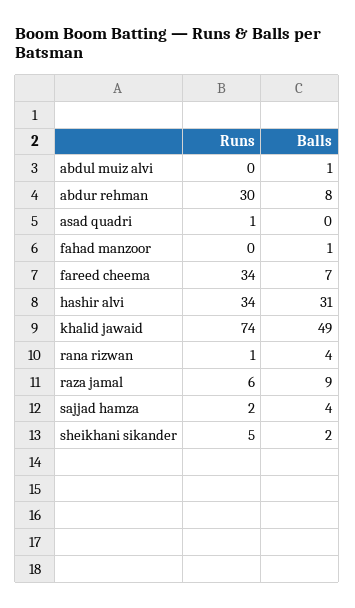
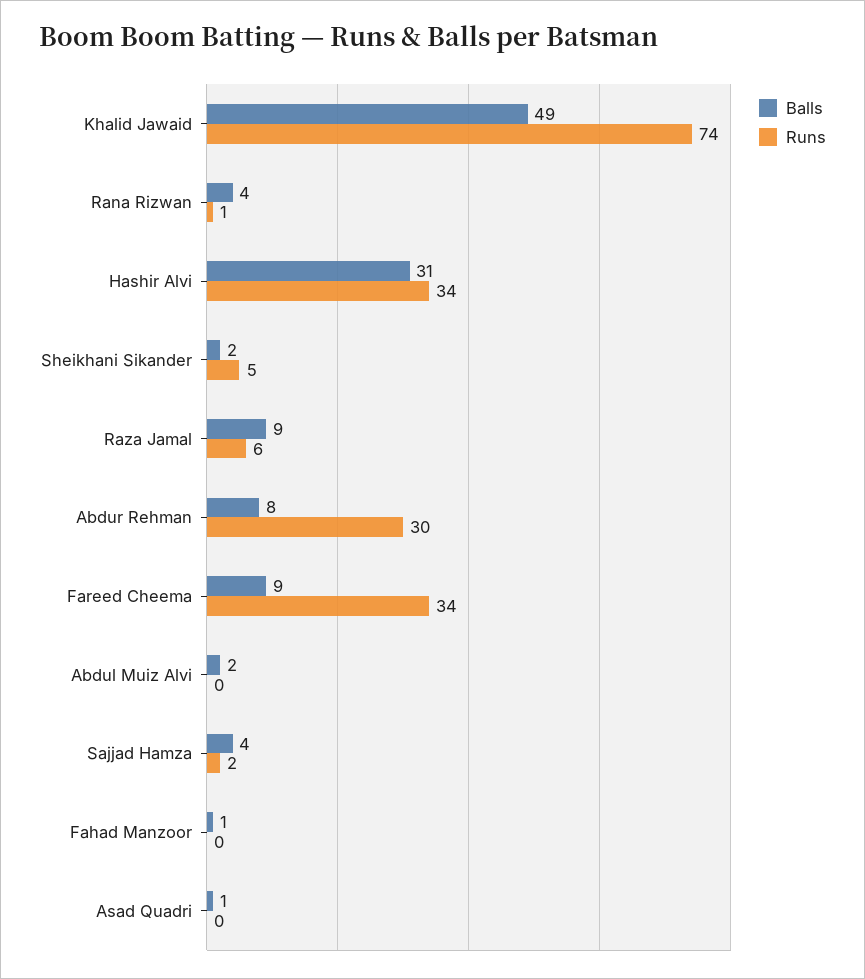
Balls, abdul muiz alvi: 1 -> 2
Runs, asad quadri: 1 -> 0
Balls, asad quadri: 0 -> 1
Balls, fareed cheema: 7 -> 9

